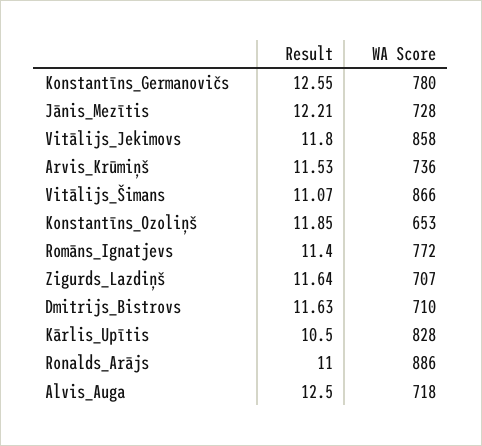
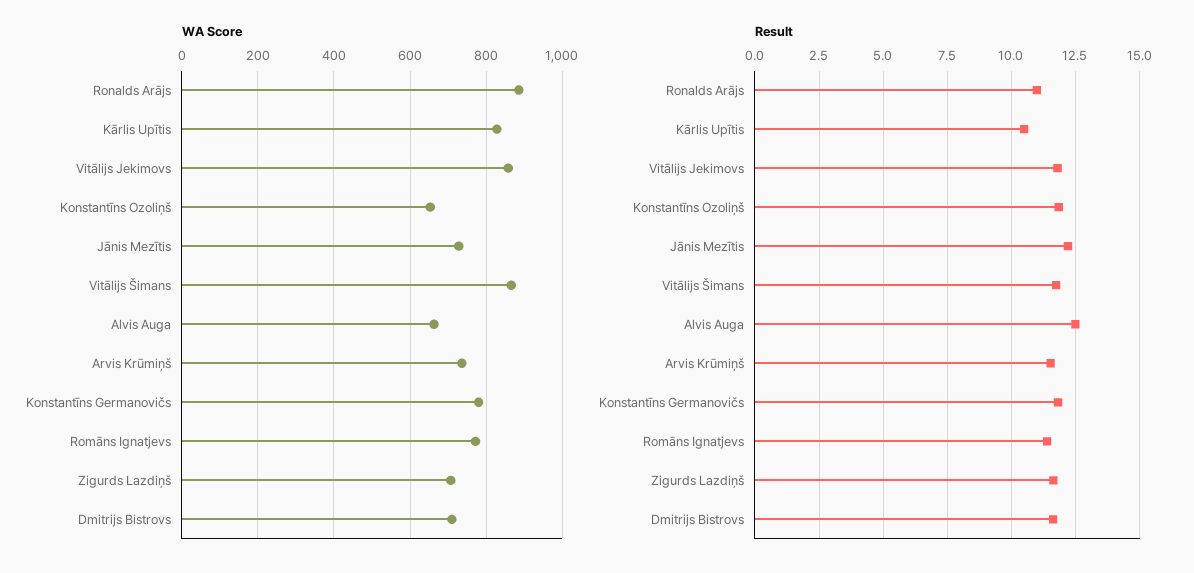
Result, Konstantīns_Germanovičs: 12.55 -> 11.75
Result, Vitālijs_Šimans: 11.07 -> 11.75
WA Score, Alvis_Auga: 718 -> 660

